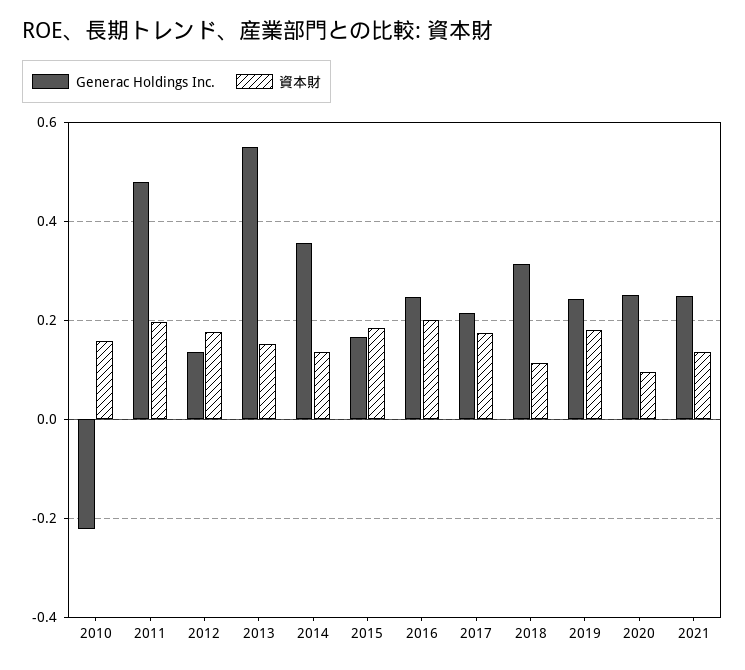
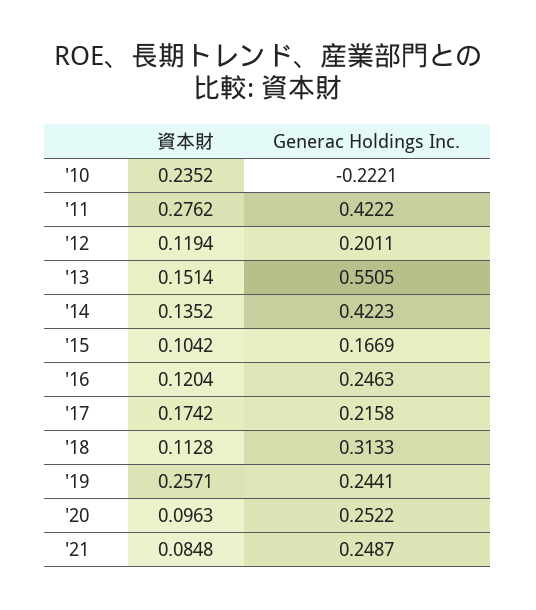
資本財, 2010: 0.16 -> 0.2352
Generac Holdings Inc., 2011: 0.48 -> 0.4222
資本財, 2011: 0.2 -> 0.2762
Generac Holdings Inc., 2012: 0.14 -> 0.2011
資本財, 2012: 0.18 -> 0.1194
Generac Holdings Inc., 2014: 0.36 -> 0.4223
資本財, 2015: 0.18 -> 0.1042
資本財, 2016: 0.2 -> 0.1204
資本財, 2019: 0.18 -> 0.2571
資本財, 2021: 0.14 -> 0.0848

